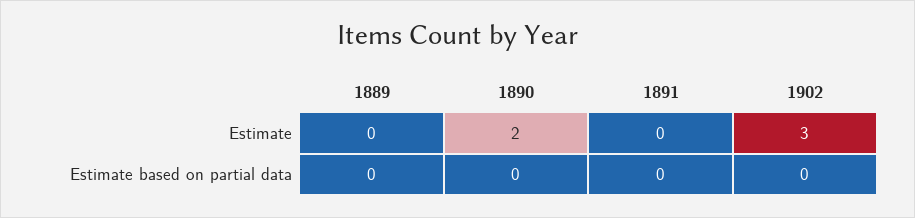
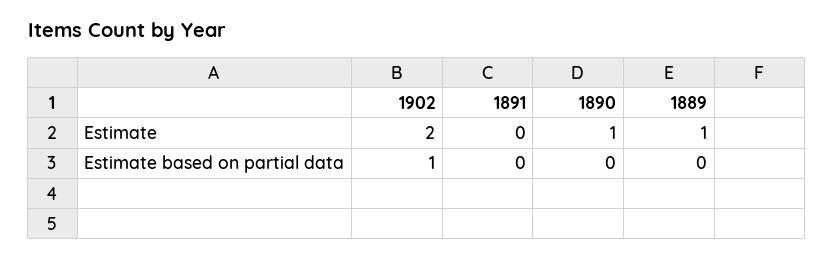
1889, Estimate: 0 -> 1
1890, Estimate: 2 -> 1
1902, Estimate: 3 -> 2
1902, Estimate based on partial data: 0 -> 1

